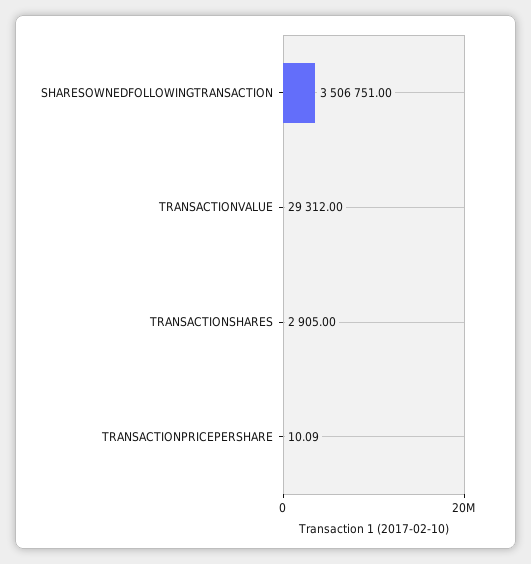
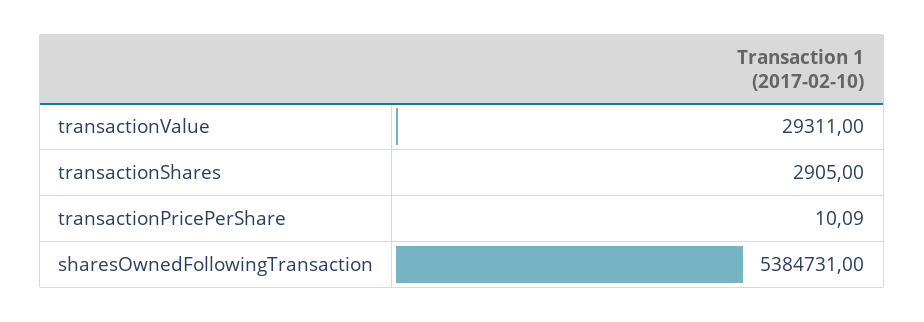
SHARESOWNEDFOLLOWINGTRANSACTION: 3506751 -> 5384731
TRANSACTIONVALUE: 29312 -> 29311

